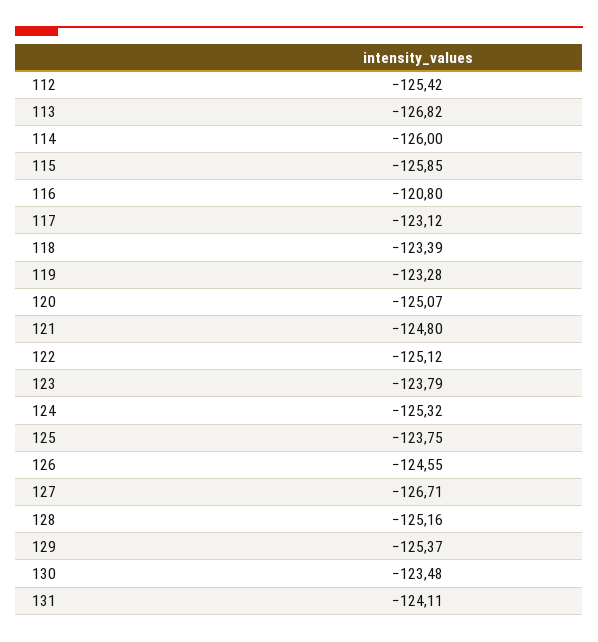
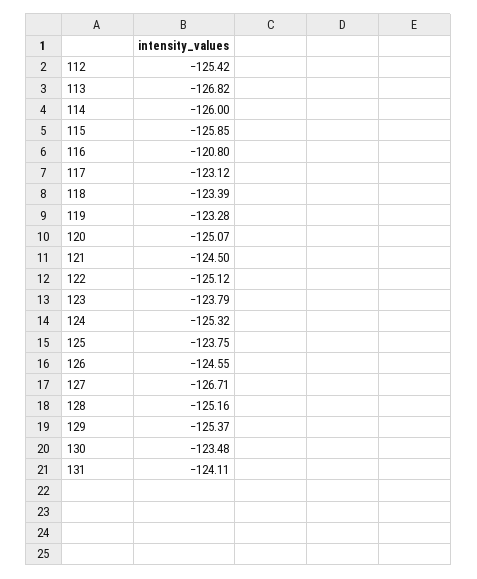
121: -124.8 -> -124.5

